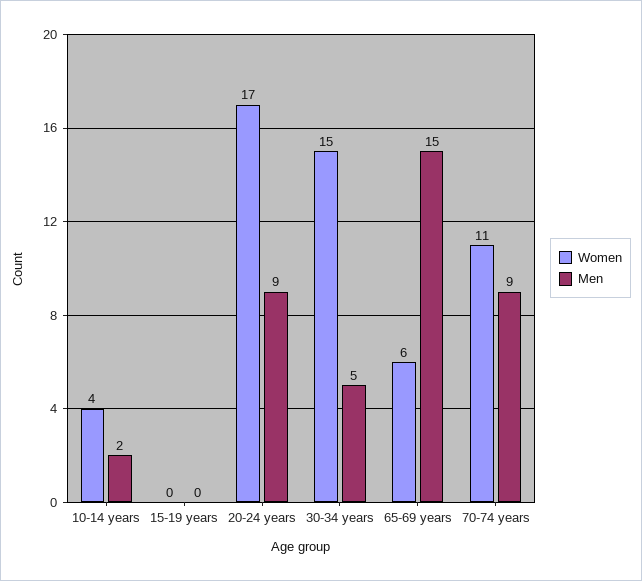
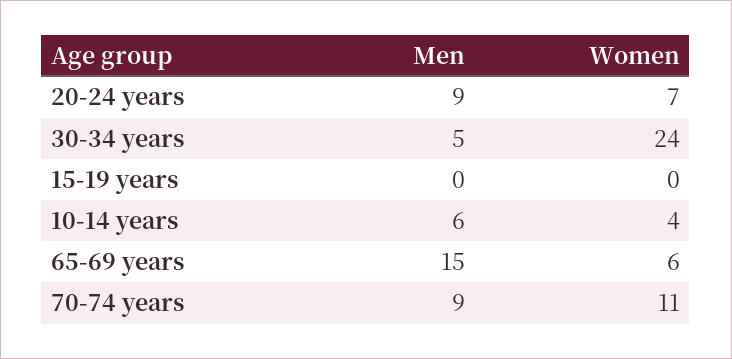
Men, 10-14 years: 2 -> 6
Women, 20-24 years: 17 -> 7
Women, 30-34 years: 15 -> 24

